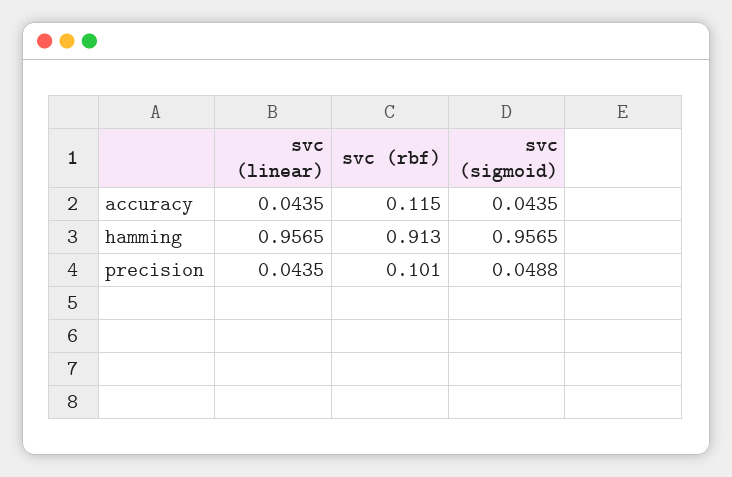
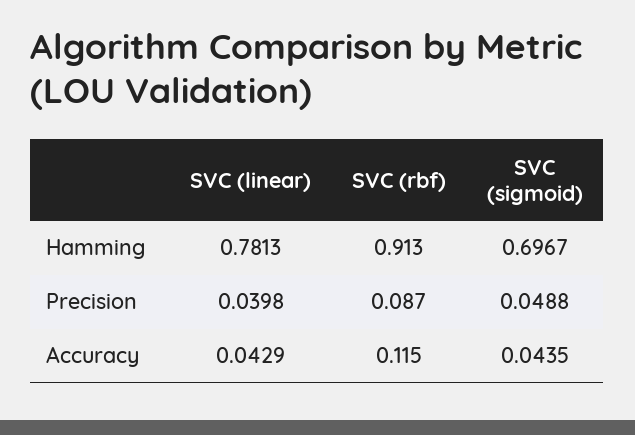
svc (linear), accuracy: 0.0435 -> 0.0429
svc (linear), hamming: 0.9565 -> 0.7813
svc (sigmoid), hamming: 0.9565 -> 0.6967
svc (linear), precision: 0.0435 -> 0.0398
svc (rbf), precision: 0.101 -> 0.087

